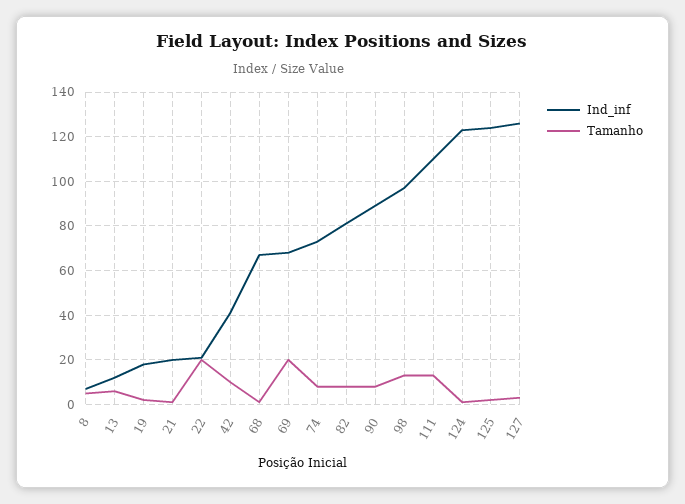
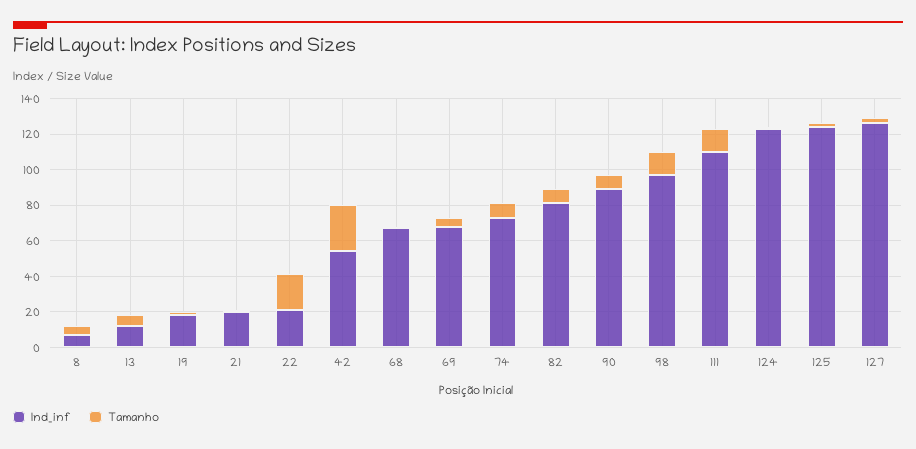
Ind_inf, 42: 40 -> 55
Tamanho, 42: 10 -> 25
Tamanho, 69: 20 -> 5

